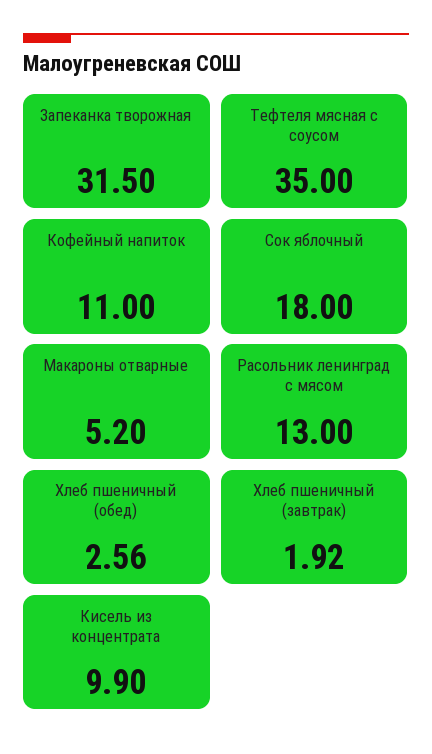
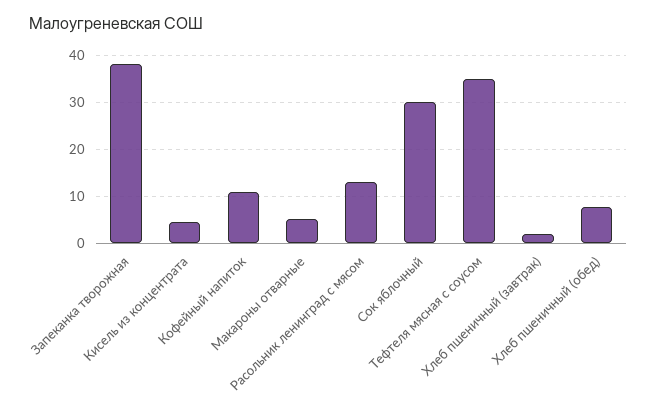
Запеканка творожная: 31.5 -> 38
Сок яблочный: 18 -> 30
Хлеб пшеничный (обед): 2.56 -> 8
Кисель из концентрата: 9.9 -> 4

